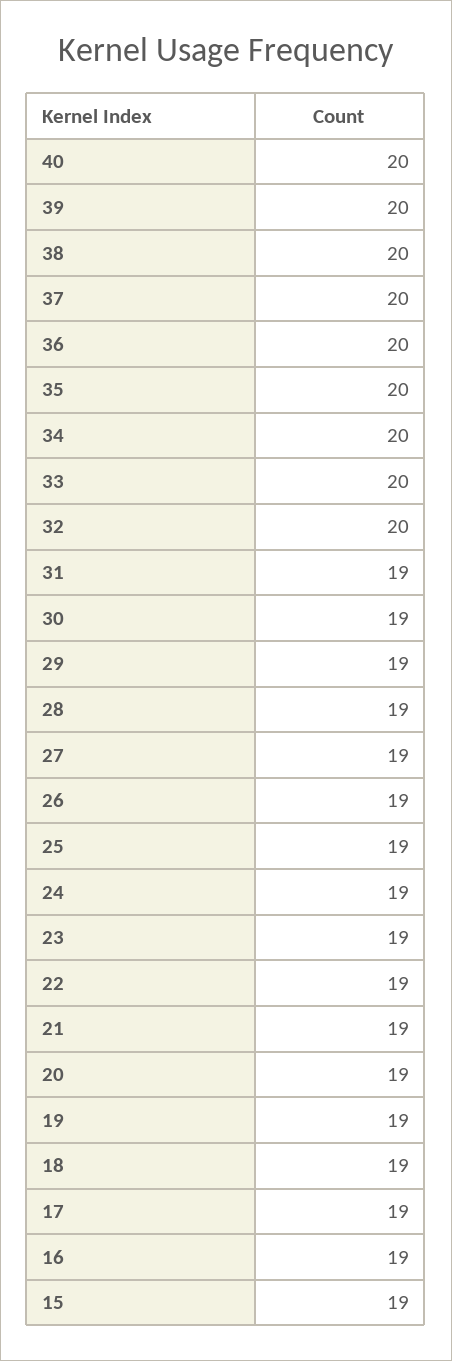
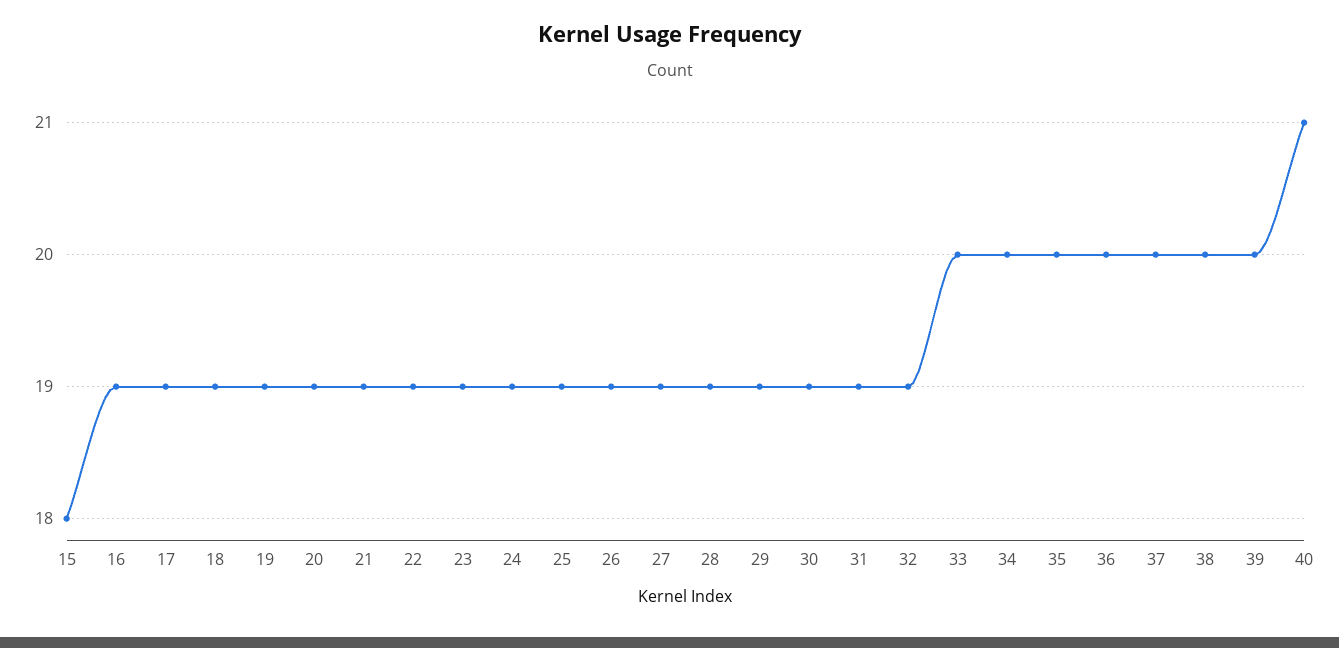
40: 20 -> 21
32: 20 -> 19
15: 19 -> 18

